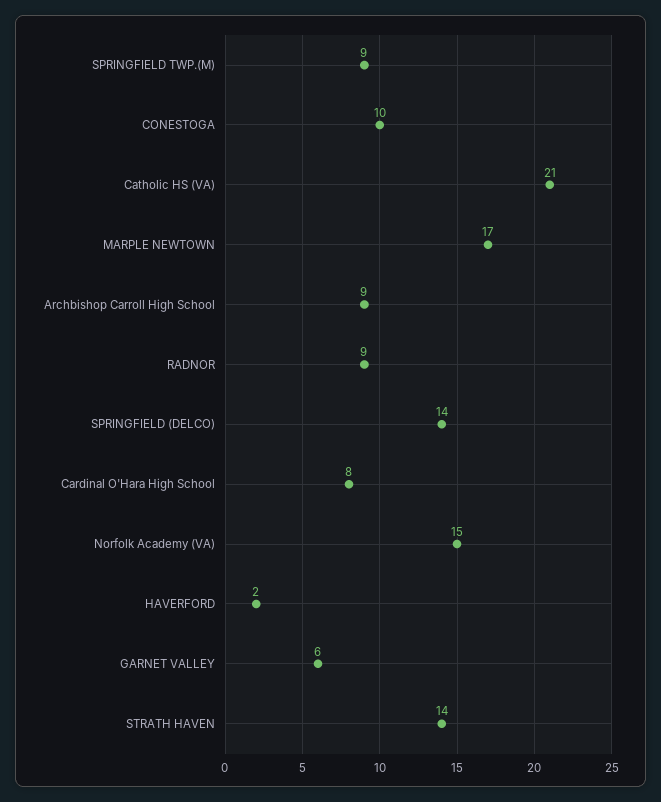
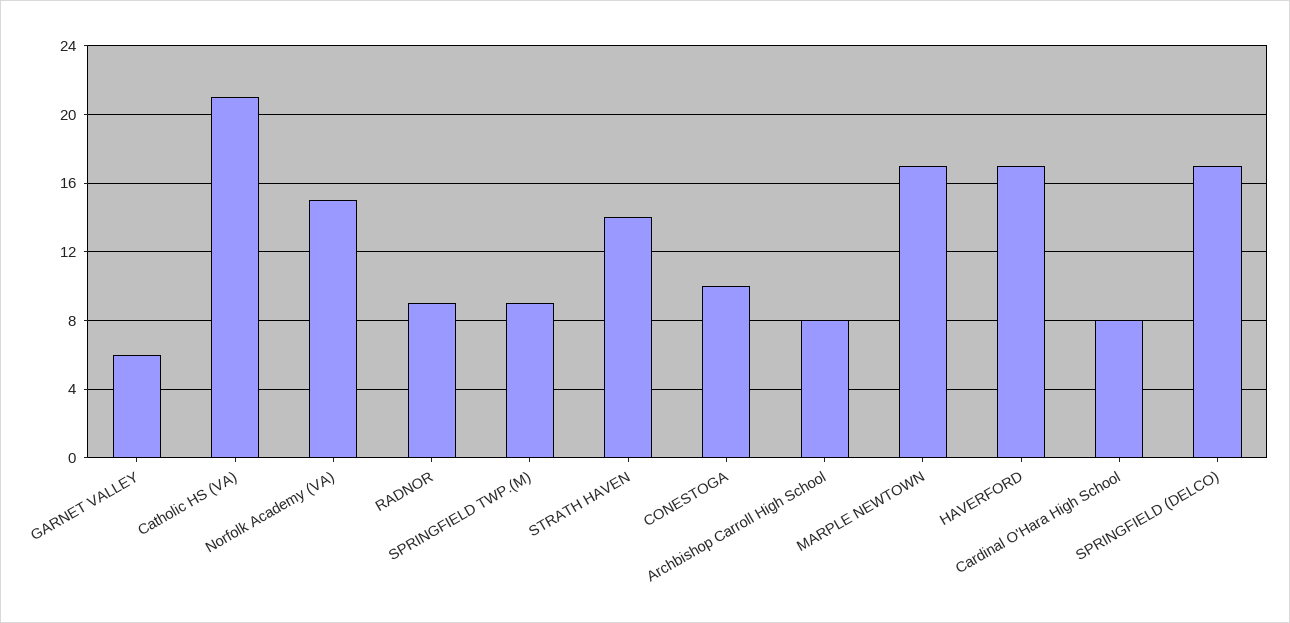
Archbishop Carroll High School: 9 -> 8
SPRINGFIELD (DELCO): 14 -> 17
HAVERFORD: 2 -> 17

